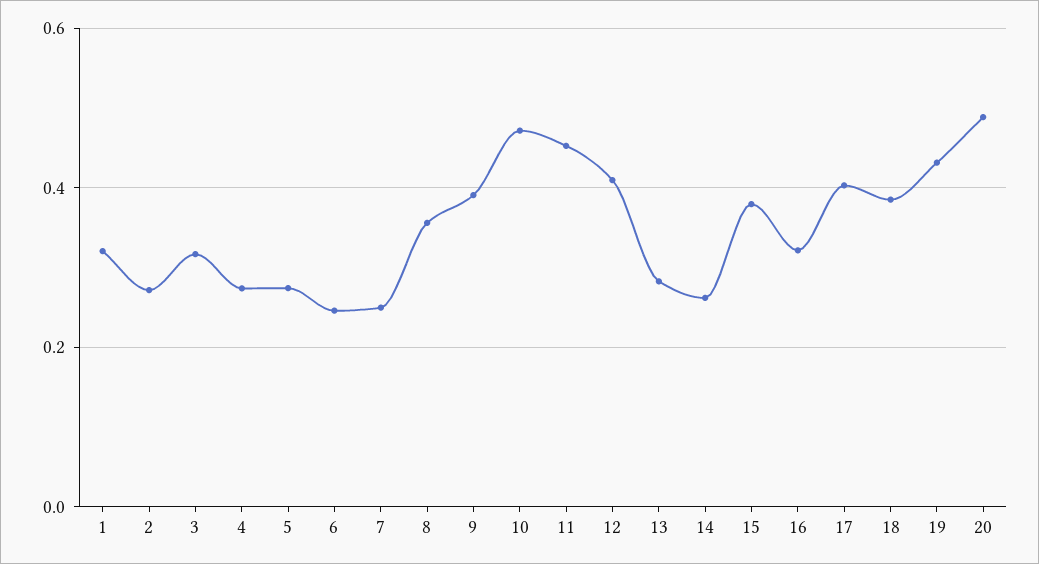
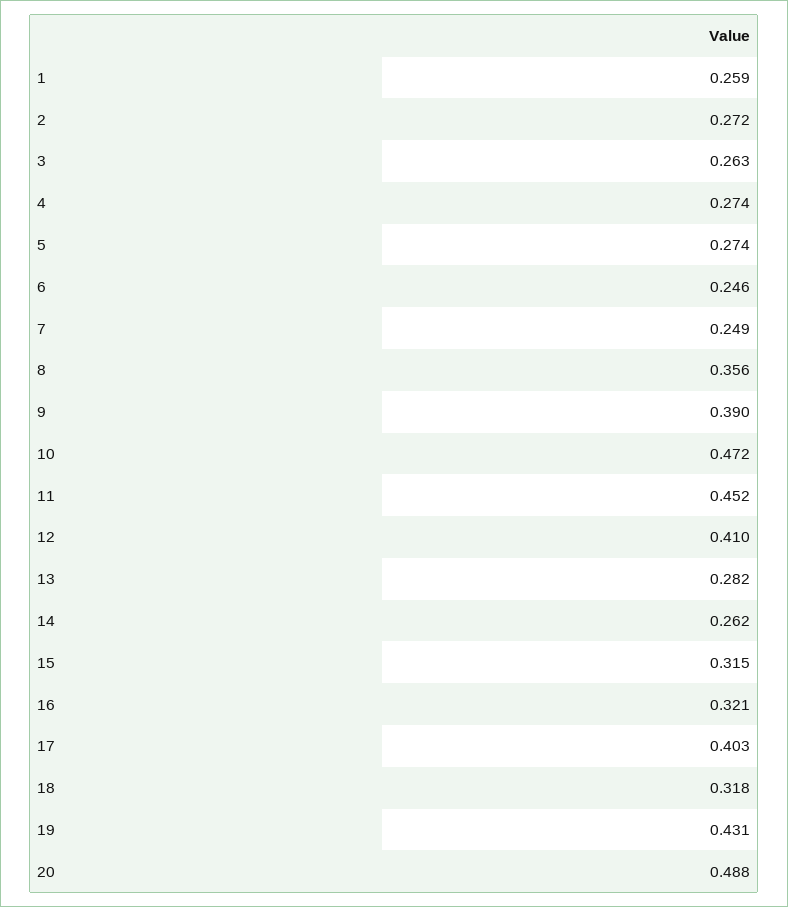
1: 0.32 -> 0.259
3: 0.32 -> 0.263
15: 0.38 -> 0.315
18: 0.38 -> 0.318

